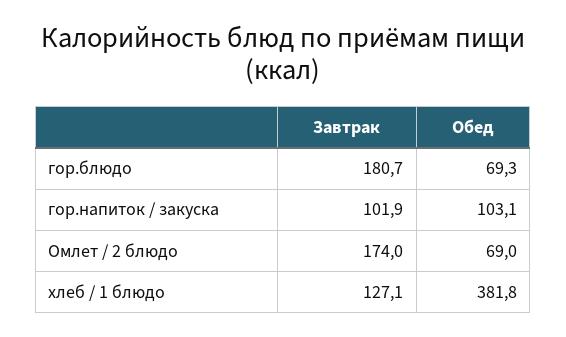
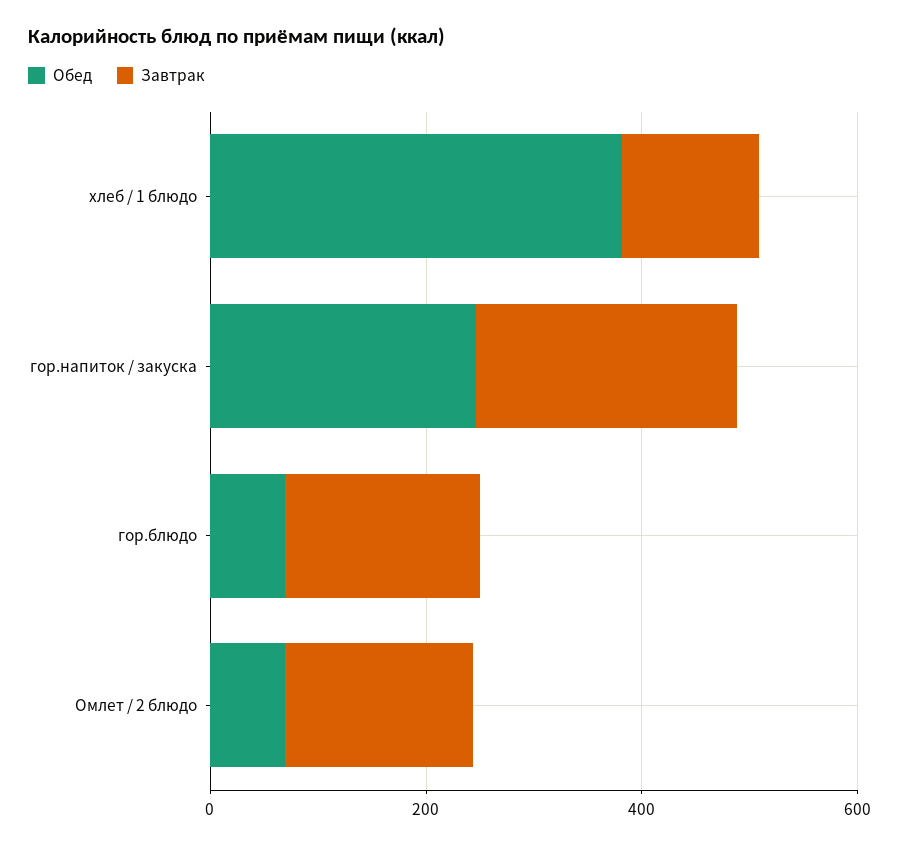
Завтрак, гор.напиток / закуска: 101.9 -> 250
Обед, гор.напиток / закуска: 103.1 -> 250

